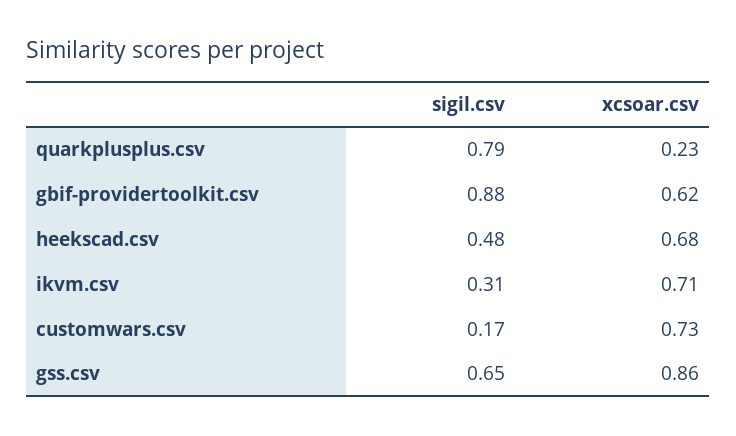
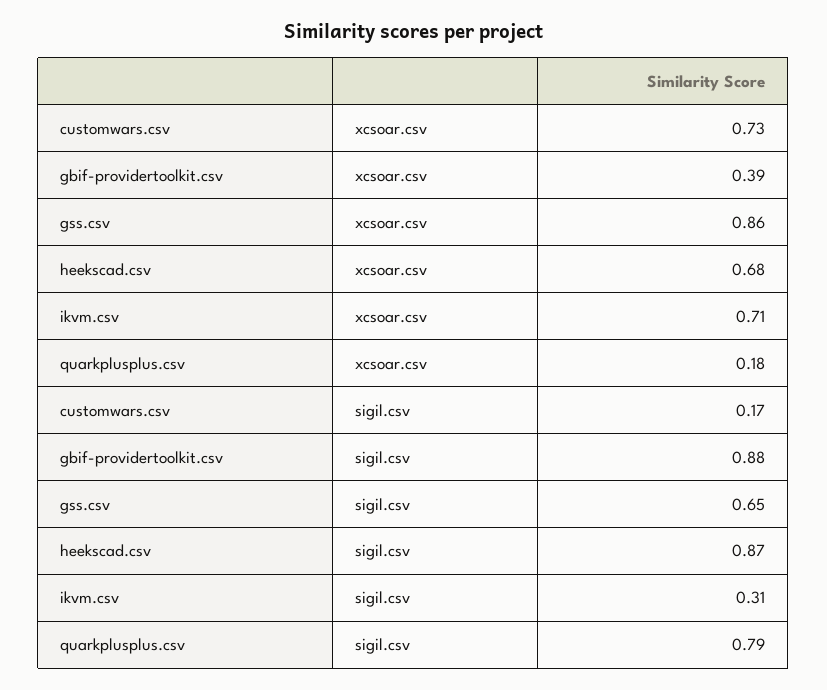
xcsoar.csv, quarkplusplus.csv: 0.23 -> 0.18
xcsoar.csv, gbif-providertoolkit.csv: 0.62 -> 0.39
sigil.csv, heekscad.csv: 0.48 -> 0.87

